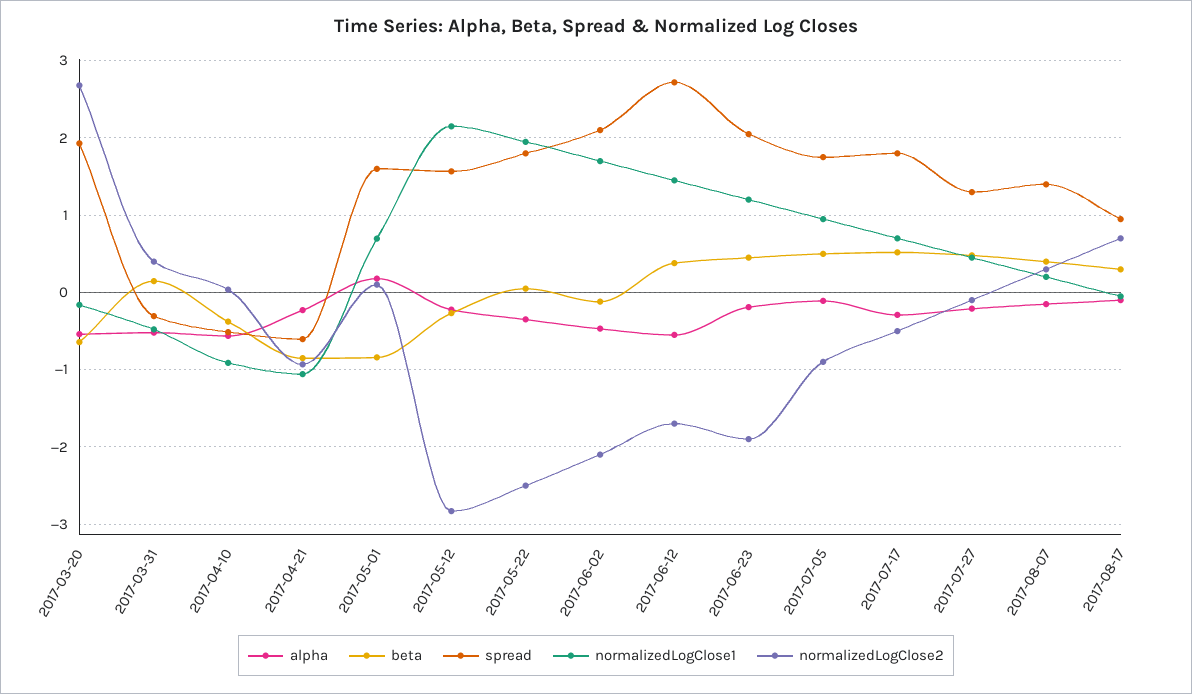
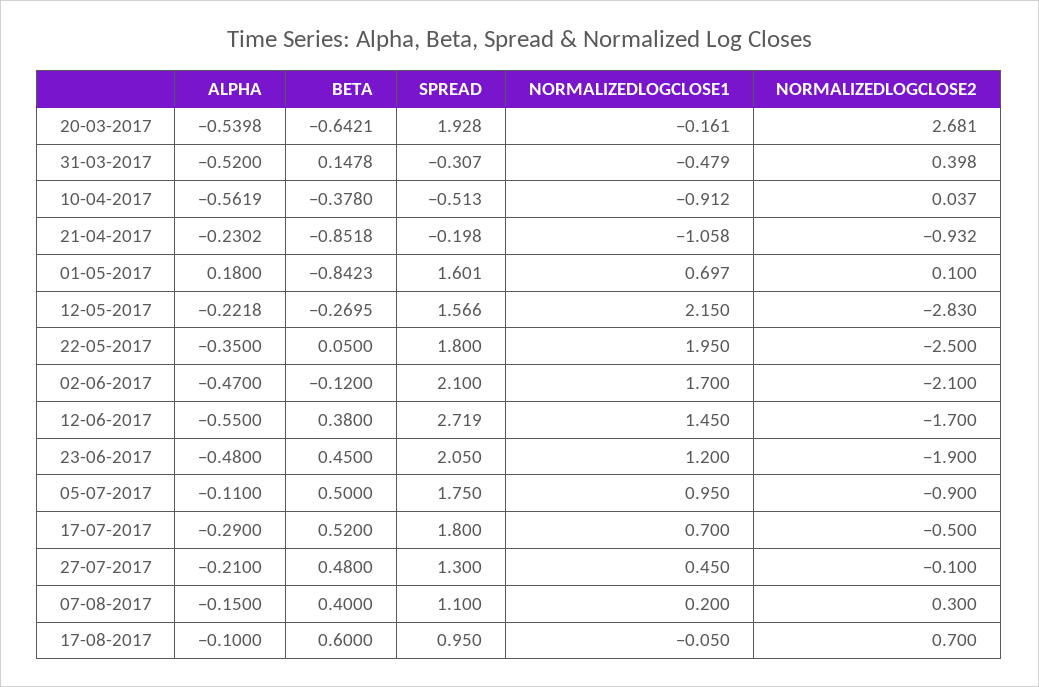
spread, 2017-04-21: -0.6 -> -0.198
alpha, 2017-06-23: -0.2 -> -0.48
spread, 2017-08-07: 1.4 -> 1.1
beta, 2017-08-17: 0.3 -> 0.6

